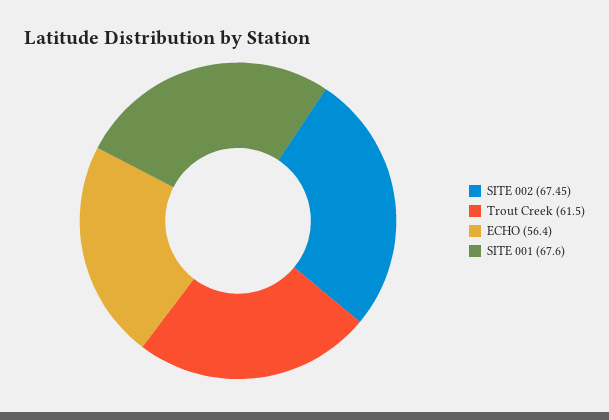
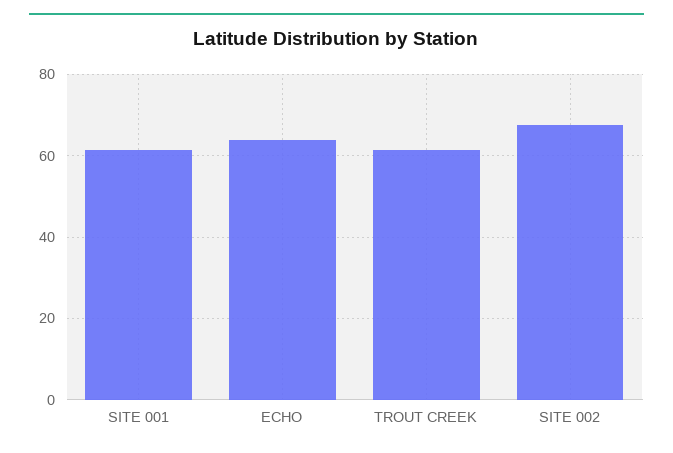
ECHO: 56.4 -> 64
SITE 001: 67.6 -> 62

